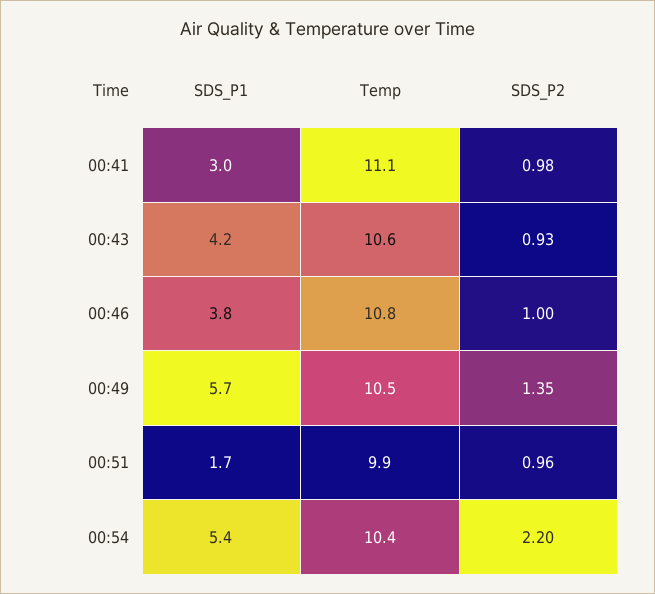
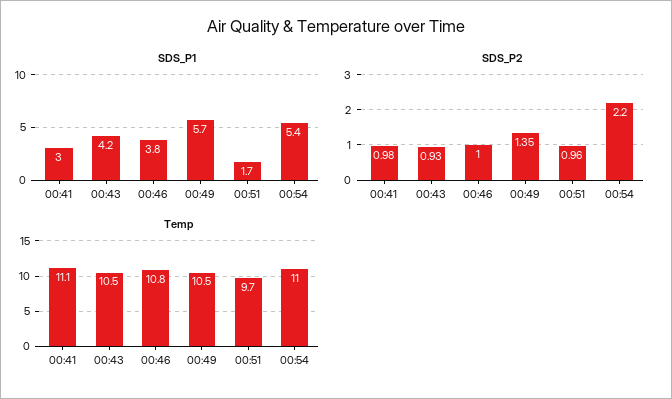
Temp, 00:43: 10.6 -> 10.5
Temp, 00:51: 9.9 -> 9.7
Temp, 00:54: 10.4 -> 11

